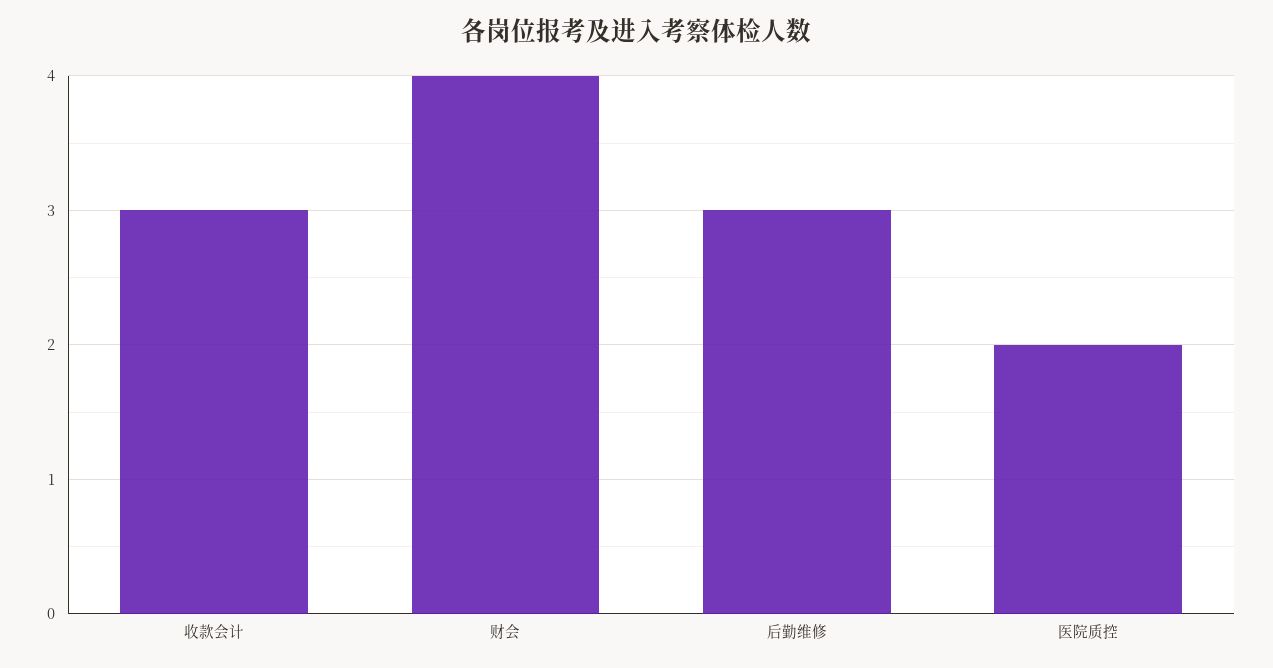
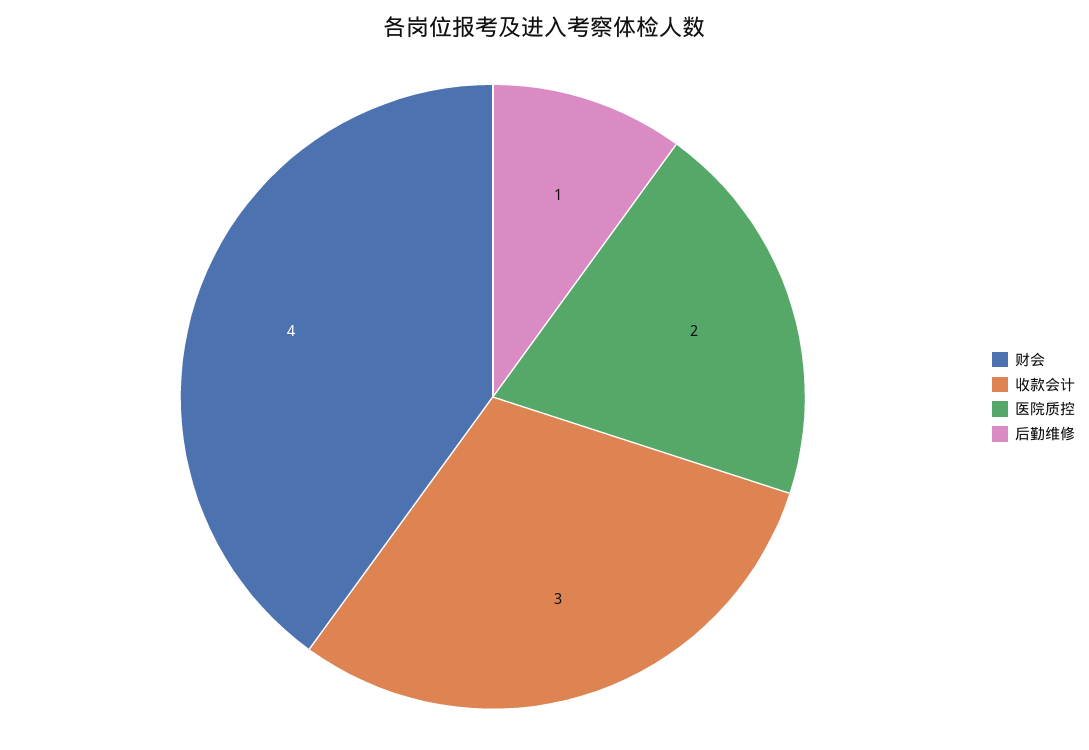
后勤维修: 3 -> 1

